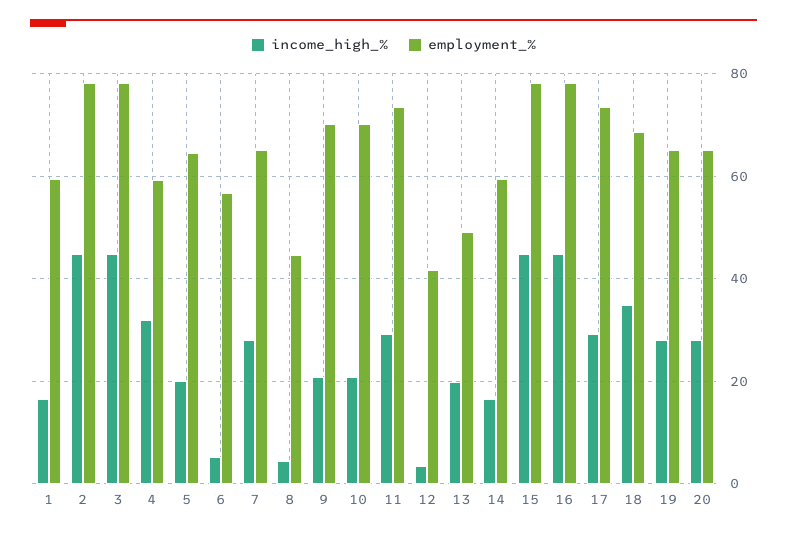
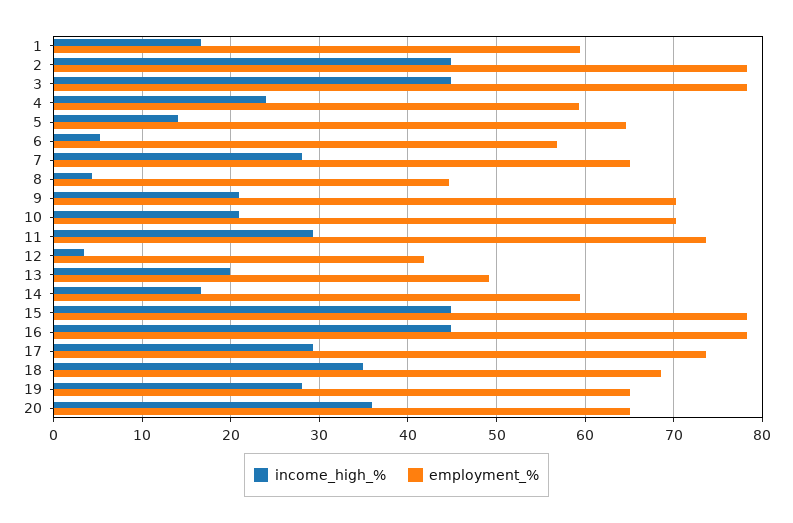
income_high_%, 4: 32 -> 24
income_high_%, 5: 20 -> 14
income_high_%, 20: 28 -> 36

